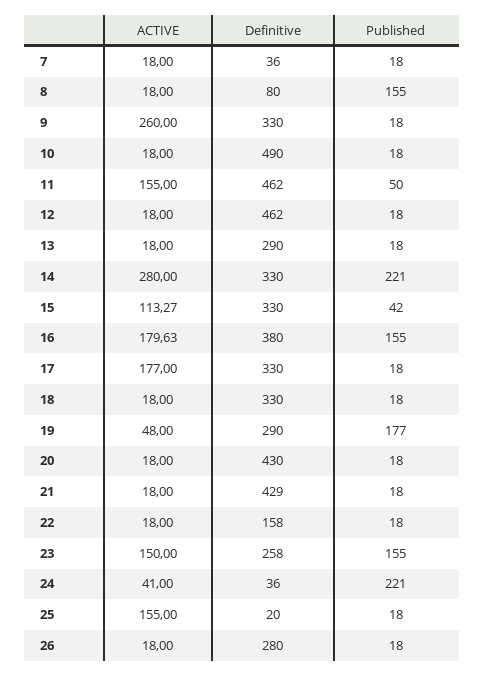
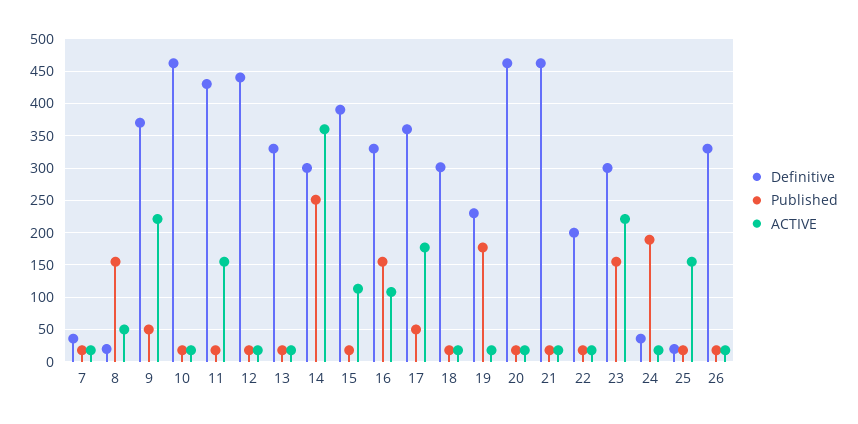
ACTIVE, 8: 18 -> 50
Definitive, 8: 80 -> 20
ACTIVE, 9: 260 -> 220
Definitive, 9: 330 -> 370
Published, 9: 18 -> 50
Definitive, 10: 490 -> 460
Definitive, 11: 462 -> 430
Published, 11: 50 -> 20
Definitive, 12: 462 -> 440
Definitive, 13: 290 -> 330
ACTIVE, 14: 280 -> 360
Definitive, 14: 330 -> 300
Published, 14: 221 -> 250
Definitive, 15: 330 -> 390
Published, 15: 42 -> 20
ACTIVE, 16: 179.63 -> 110
Definitive, 16: 380 -> 330
Definitive, 17: 330 -> 360
Published, 17: 18 -> 50
Definitive, 18: 330 -> 300
ACTIVE, 19: 48 -> 20
Definitive, 19: 290 -> 230
Definitive, 20: 430 -> 460
Definitive, 21: 429 -> 460
Definitive, 22: 158 -> 200
ACTIVE, 23: 150 -> 220
Definitive, 23: 258 -> 300
ACTIVE, 24: 41 -> 20
Published, 24: 221 -> 190
Definitive, 26: 280 -> 330

